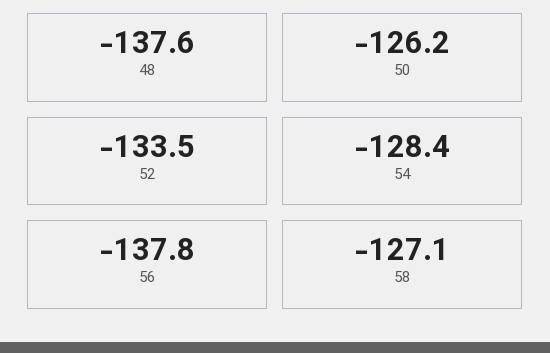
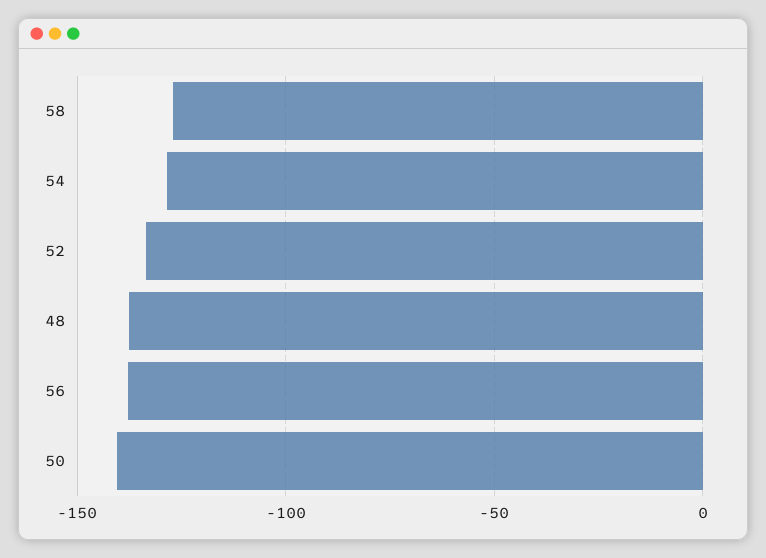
50: -126.2 -> -140

